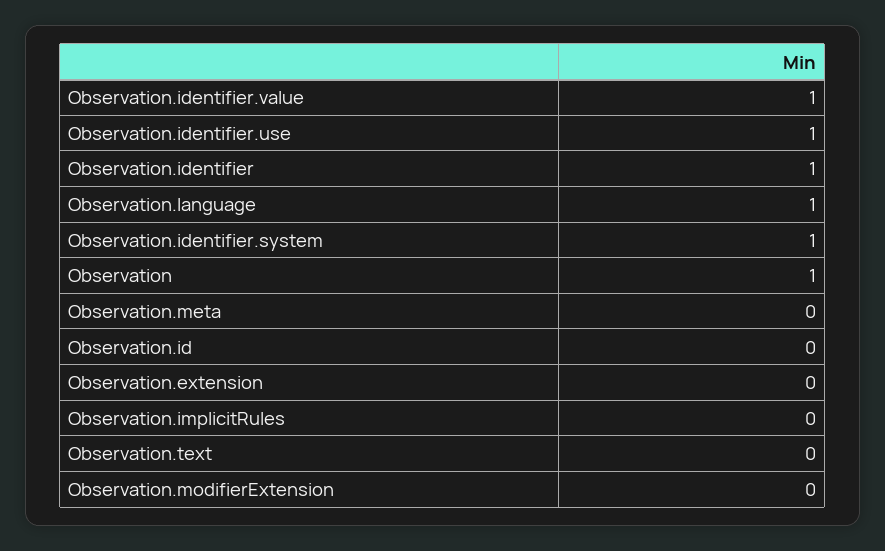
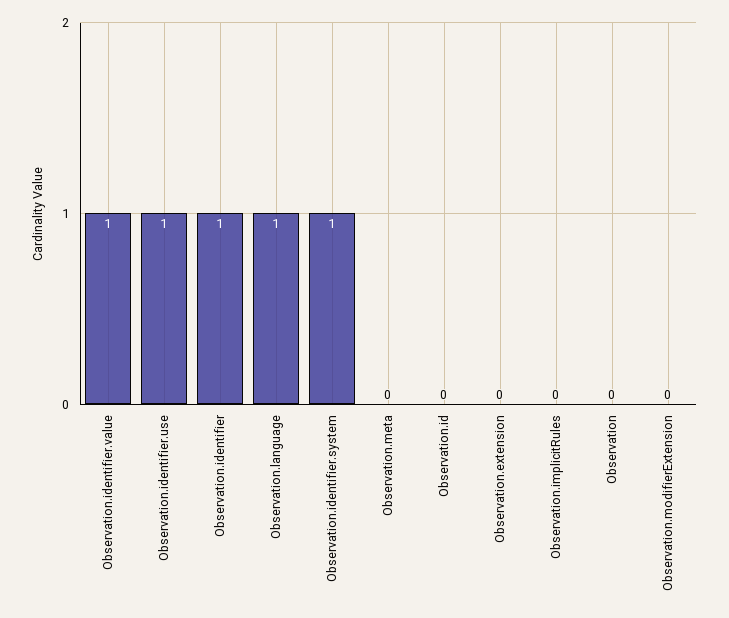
Observation: 1 -> 0
Observation.text: 0 -> none

